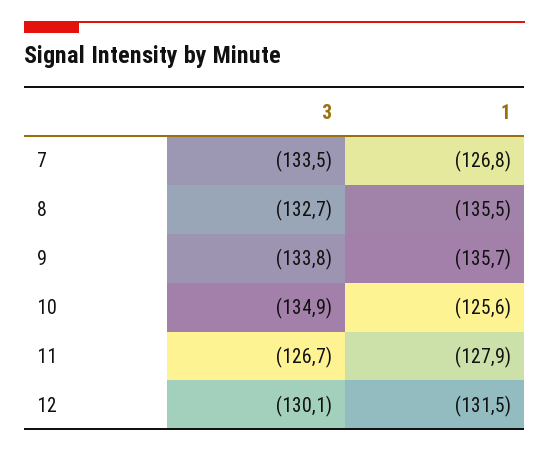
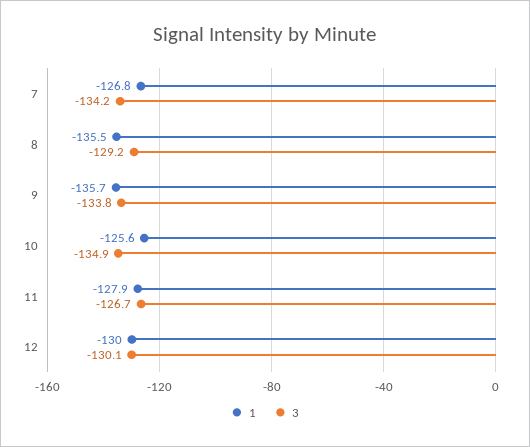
3, 7: -133.5 -> -134.2
3, 8: -132.7 -> -129.2
1, 12: -131.5 -> -130

